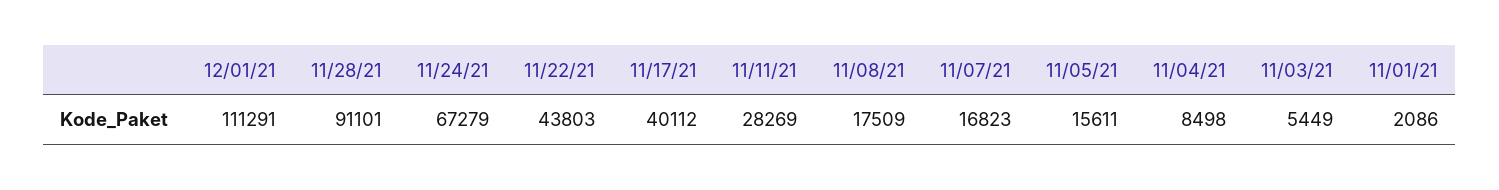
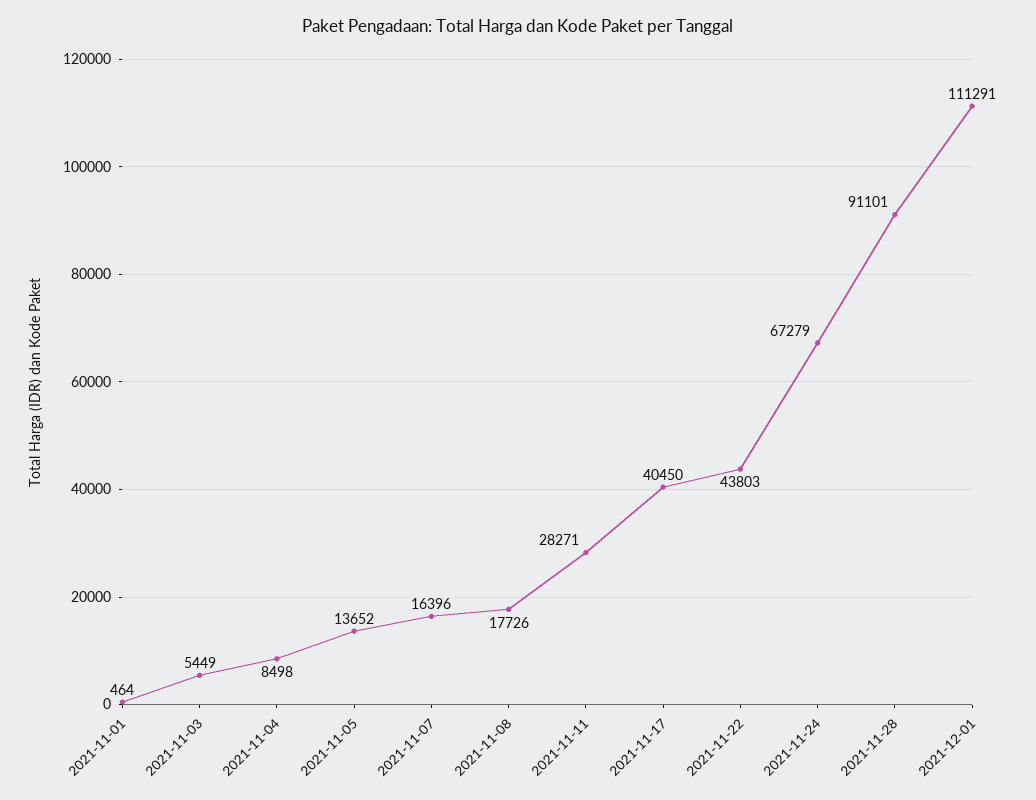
11/17/21: 40112 -> 40450
11/11/21: 28269 -> 28271
11/08/21: 17509 -> 17726
11/07/21: 16823 -> 16396
11/05/21: 15611 -> 13652
11/01/21: 2086 -> 464

